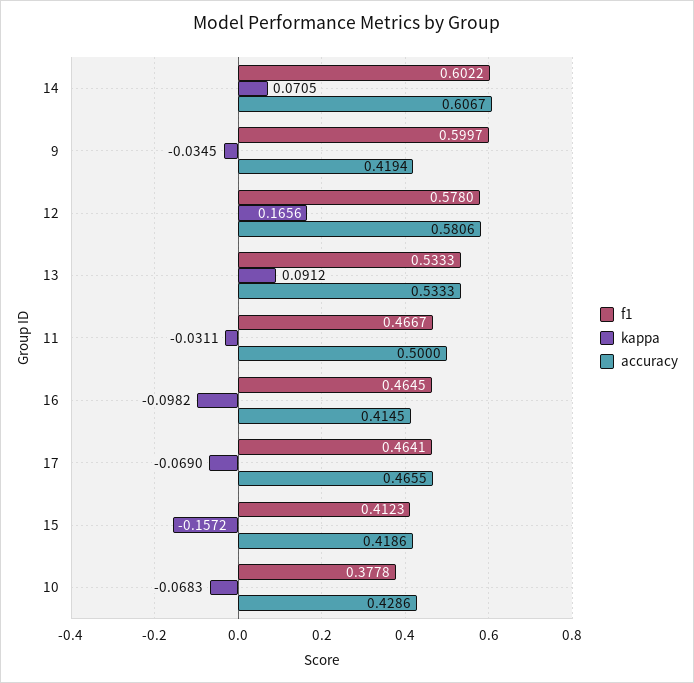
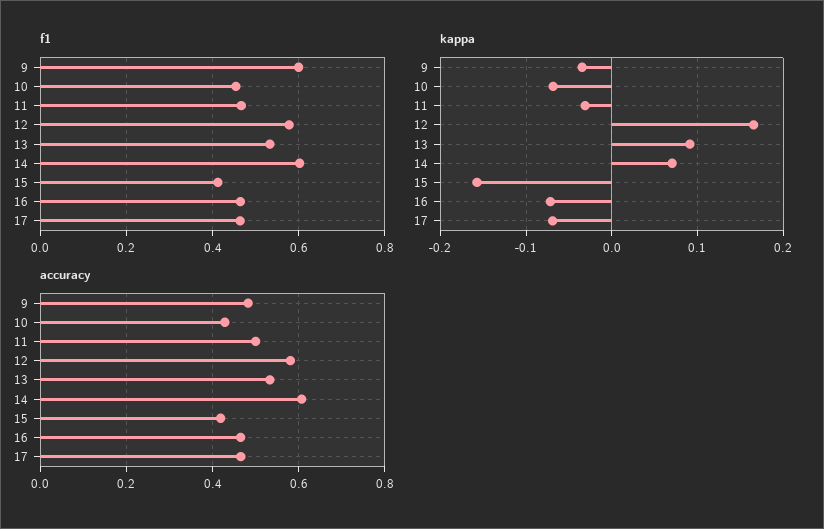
accuracy, 9: 0.4194 -> 0.48
kappa, 16: -0.0982 -> -0.07
accuracy, 16: 0.4145 -> 0.46
f1, 10: 0.3778 -> 0.46

